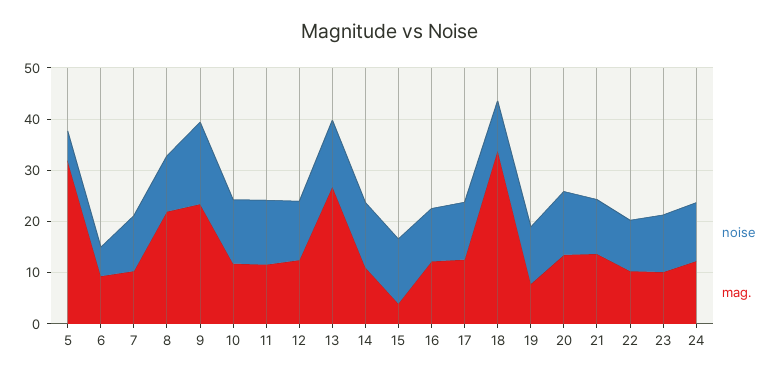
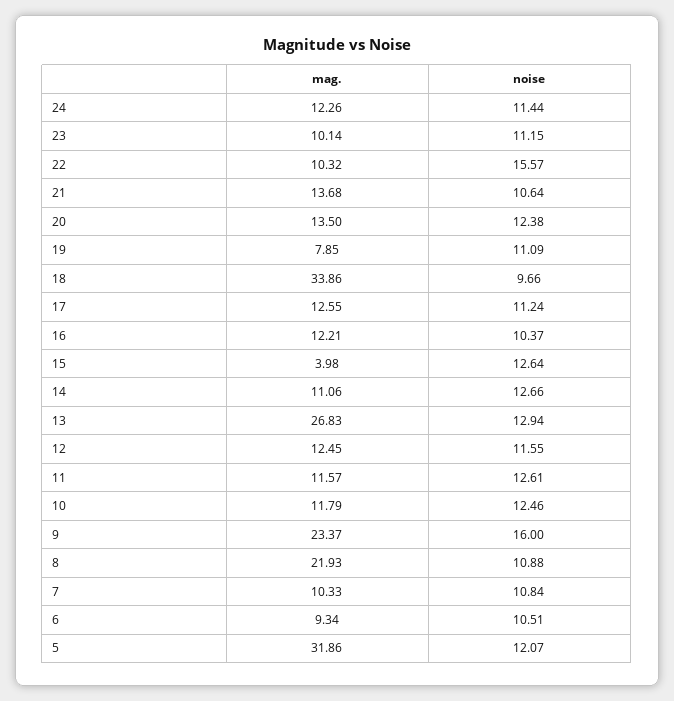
noise, 5: 6 -> 12.07
noise, 6: 6 -> 10.51
noise, 22: 10 -> 15.57

